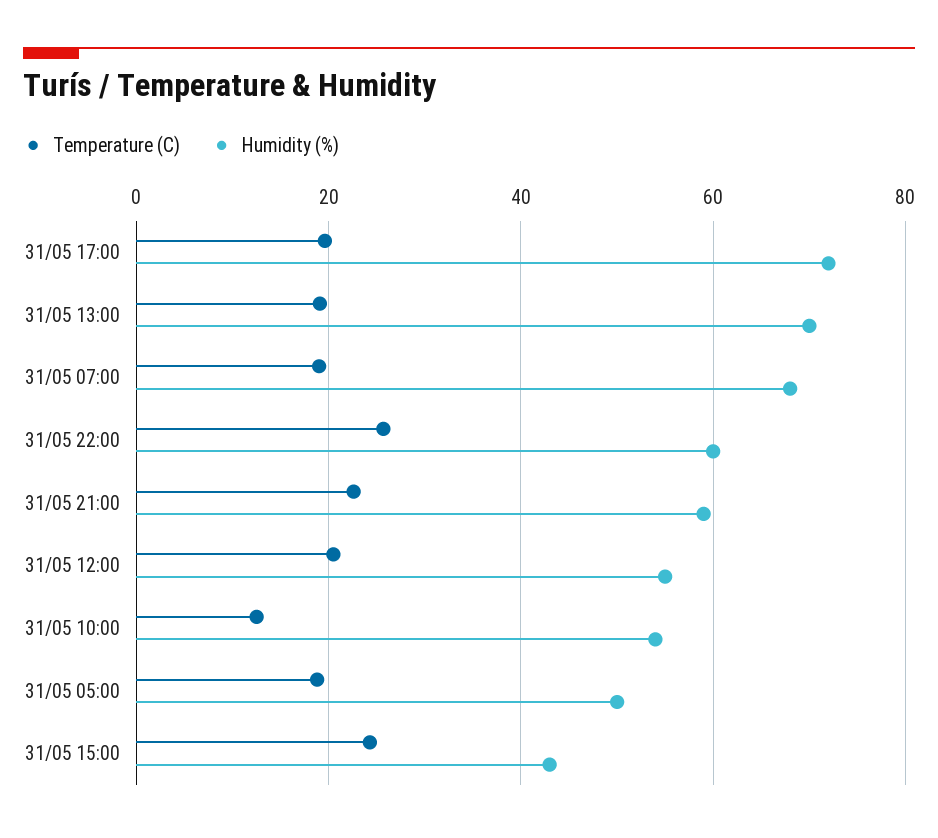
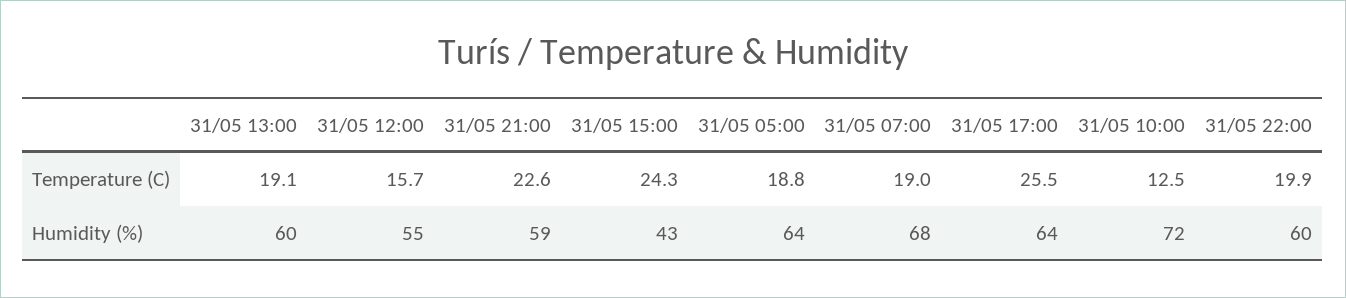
Temperature (C), 31/05 17:00: 20 -> 25.5
Humidity (%), 31/05 17:00: 72 -> 64
Humidity (%), 31/05 13:00: 70 -> 60
Temperature (C), 31/05 22:00: 26 -> 19.9
Temperature (C), 31/05 12:00: 20 -> 15.7
Humidity (%), 31/05 10:00: 54 -> 72
Humidity (%), 31/05 05:00: 50 -> 64

